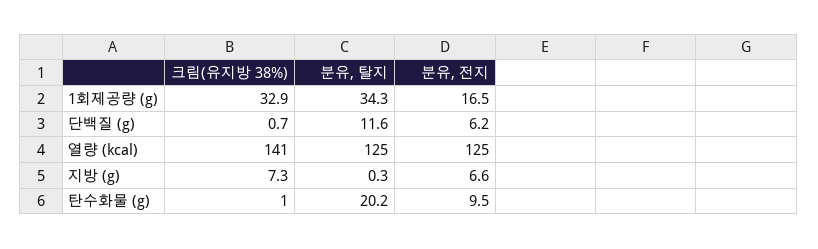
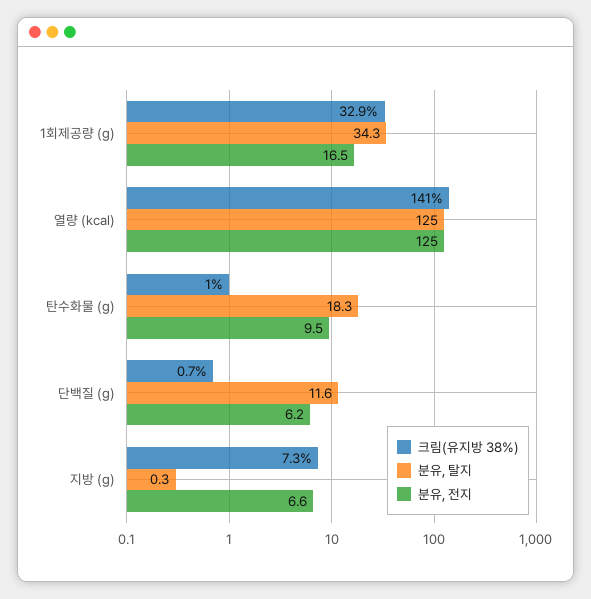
분유, 탈지, 탄수화물 (g): 20.2 -> 18.3

